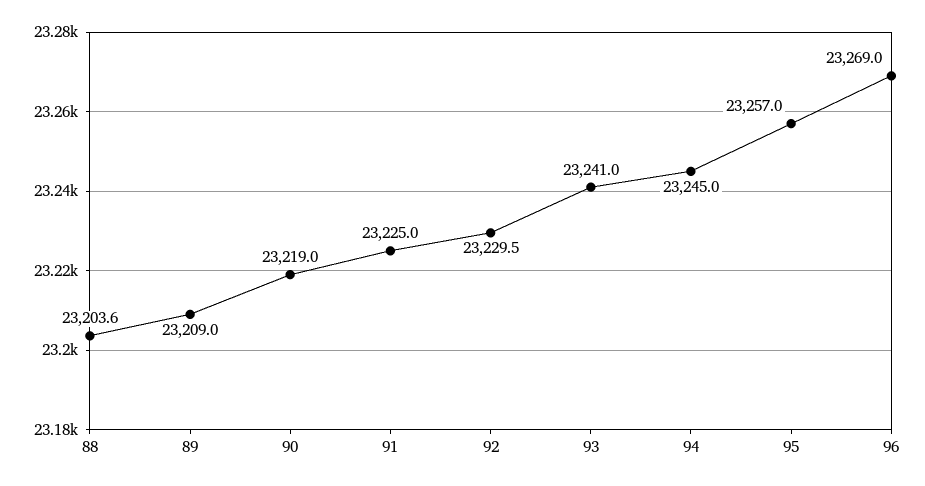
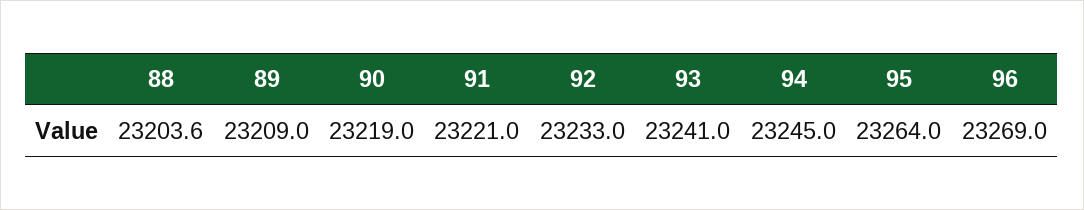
91: 23225 -> 23221
92: 23229.5 -> 23233
95: 23257 -> 23264

